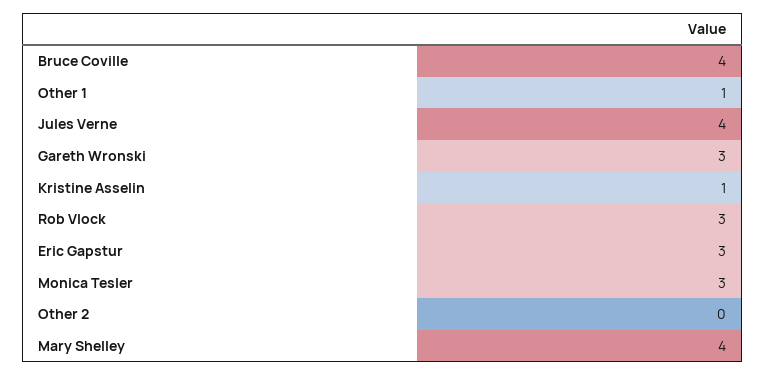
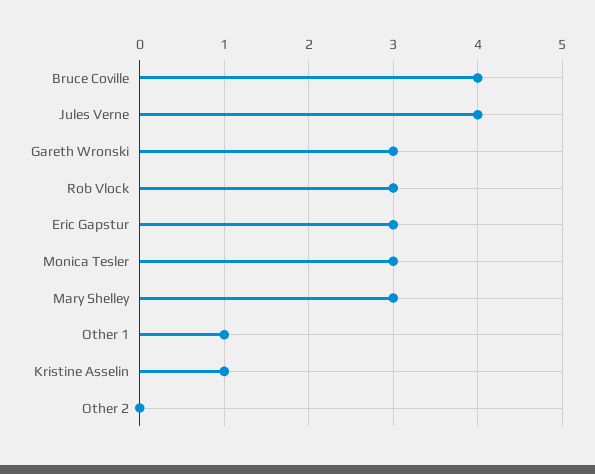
Mary Shelley: 4 -> 3

